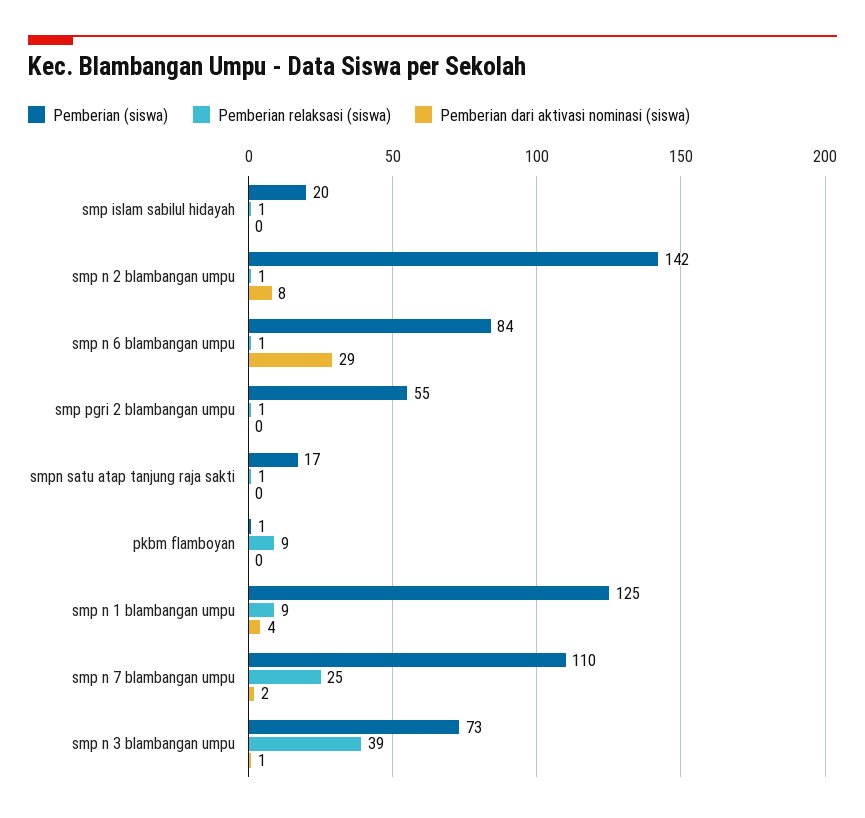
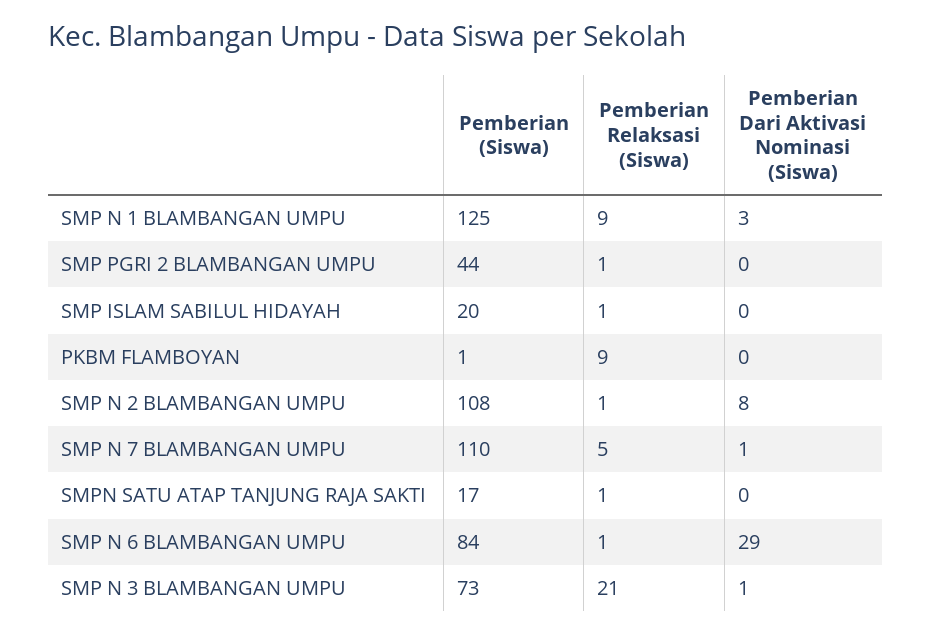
Pemberian (siswa), smp n 2 blambangan umpu: 142 -> 108
Pemberian (siswa), smp pgri 2 blambangan umpu: 55 -> 44
Pemberian dari aktivasi nominasi (siswa), smp n 1 blambangan umpu: 4 -> 3
Pemberian relaksasi (siswa), smp n 7 blambangan umpu: 25 -> 5
Pemberian dari aktivasi nominasi (siswa), smp n 7 blambangan umpu: 2 -> 1
Pemberian relaksasi (siswa), smp n 3 blambangan umpu: 39 -> 21

